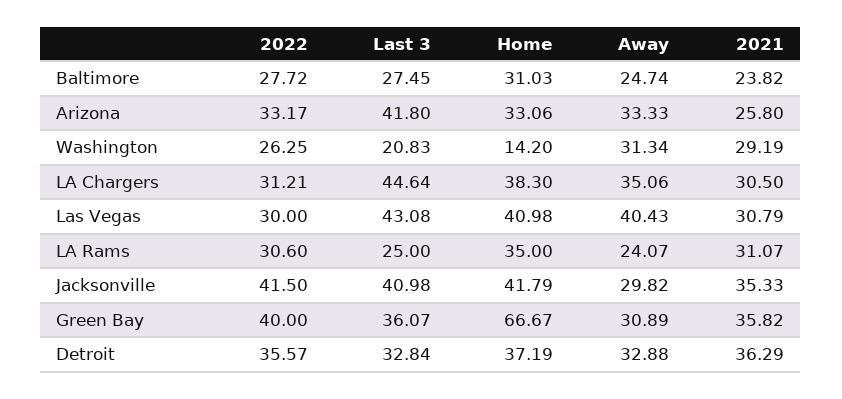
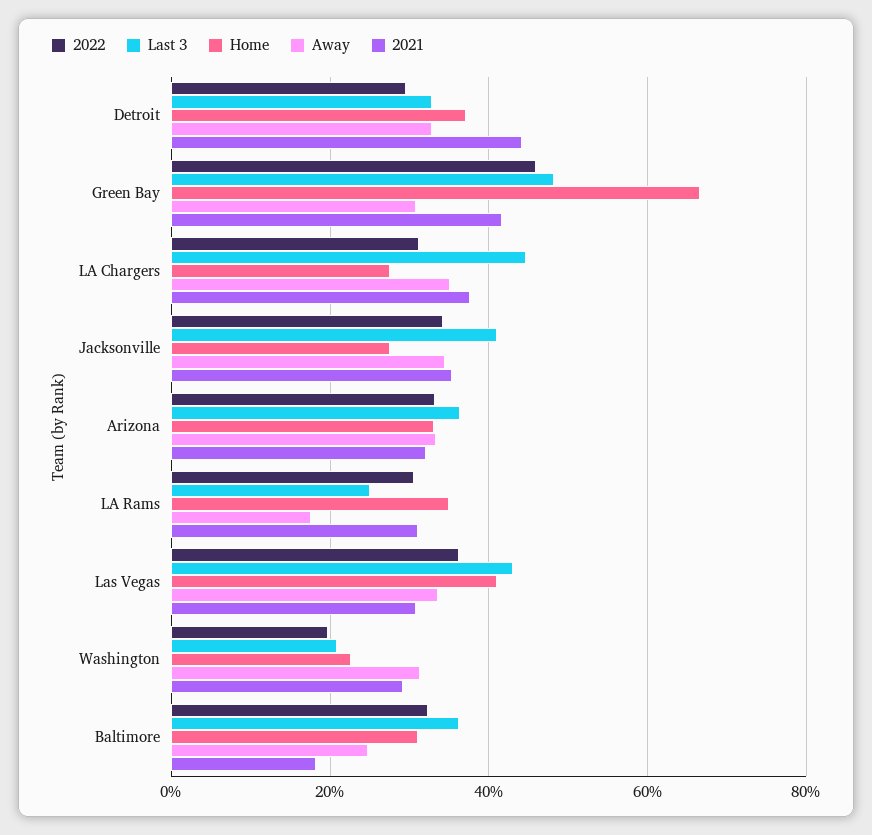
2022, Baltimore: 27.72 -> 32
Last 3, Baltimore: 27.45 -> 36
2021, Baltimore: 23.82 -> 18
Last 3, Arizona: 41.8 -> 36
2021, Arizona: 25.8 -> 32
2022, Washington: 26.25 -> 20
Home, Washington: 14.2 -> 22
Home, LA Chargers: 38.3 -> 28
2021, LA Chargers: 30.5 -> 38
2022, Las Vegas: 30 -> 36
Away, Las Vegas: 40.43 -> 34
Away, LA Rams: 24.07 -> 18
2022, Jacksonville: 41.5 -> 34
Home, Jacksonville: 41.79 -> 28
Away, Jacksonville: 29.82 -> 34
2022, Green Bay: 40 -> 46
Last 3, Green Bay: 36.07 -> 48
2021, Green Bay: 35.82 -> 42
2022, Detroit: 35.57 -> 30
2021, Detroit: 36.29 -> 44

